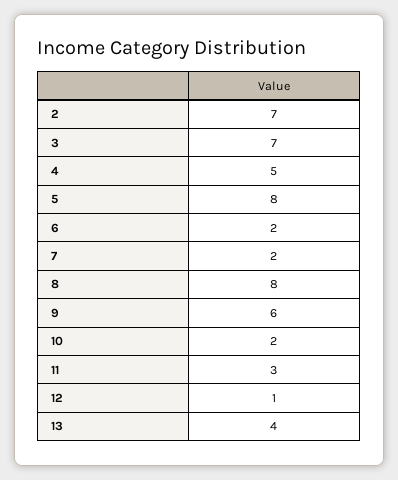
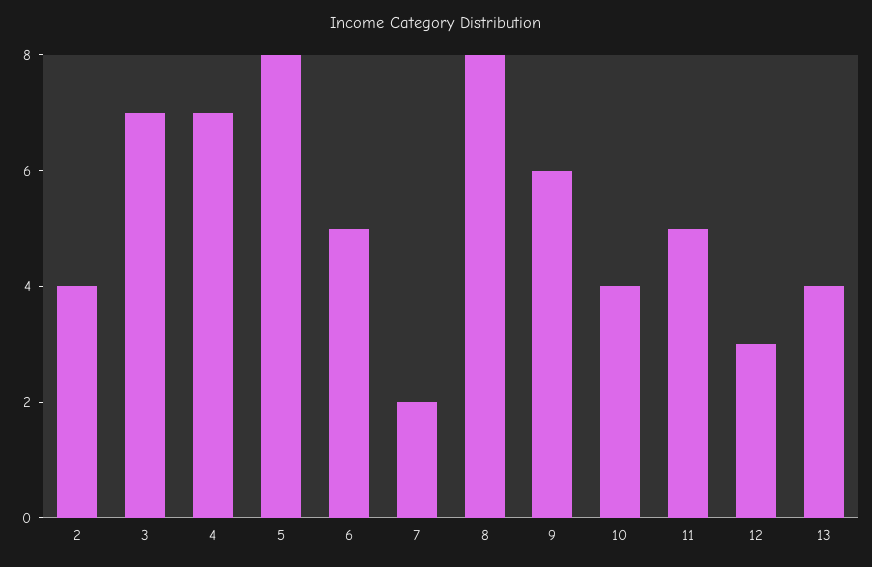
2: 7 -> 4
4: 5 -> 7
6: 2 -> 5
10: 2 -> 4
11: 3 -> 5
12: 1 -> 3

